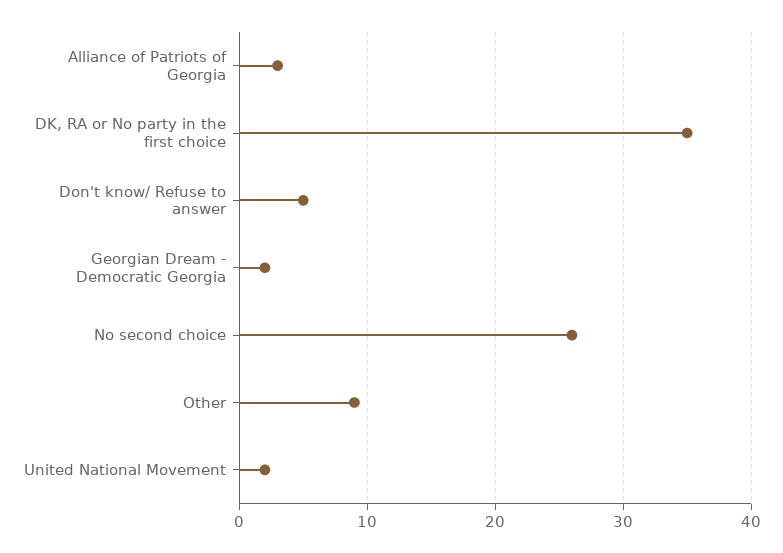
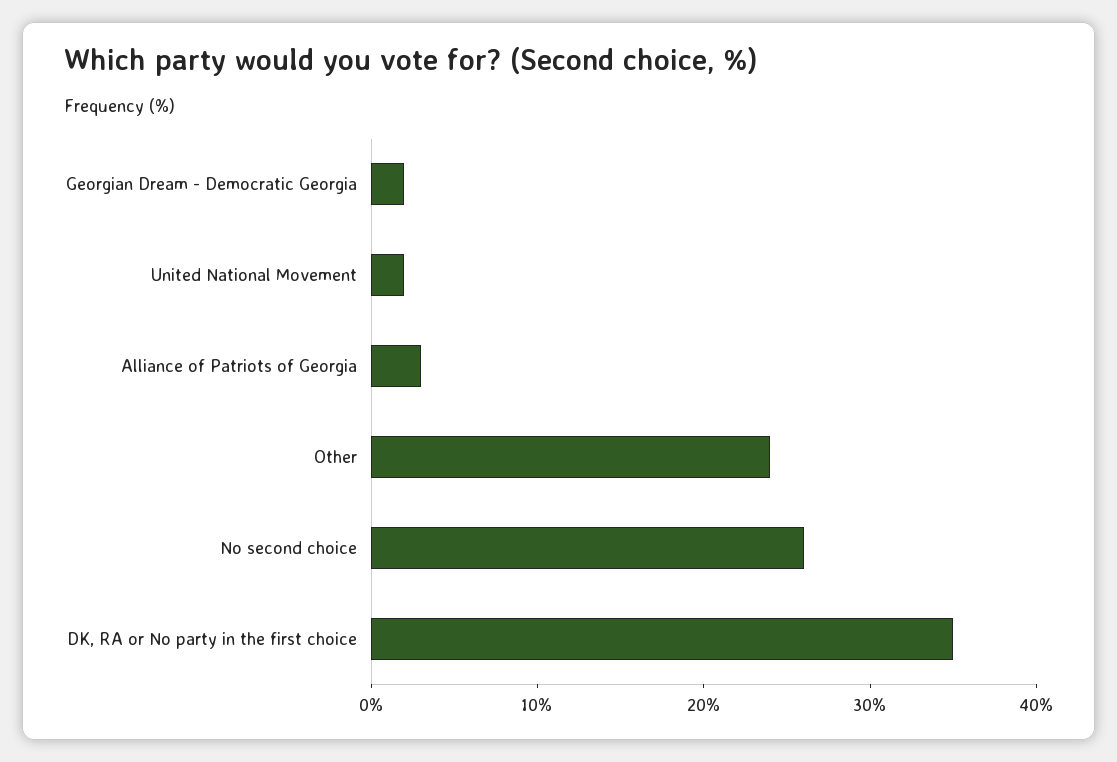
Don't know/ Refuse to answer: 5 -> none
Other: 9 -> 24

